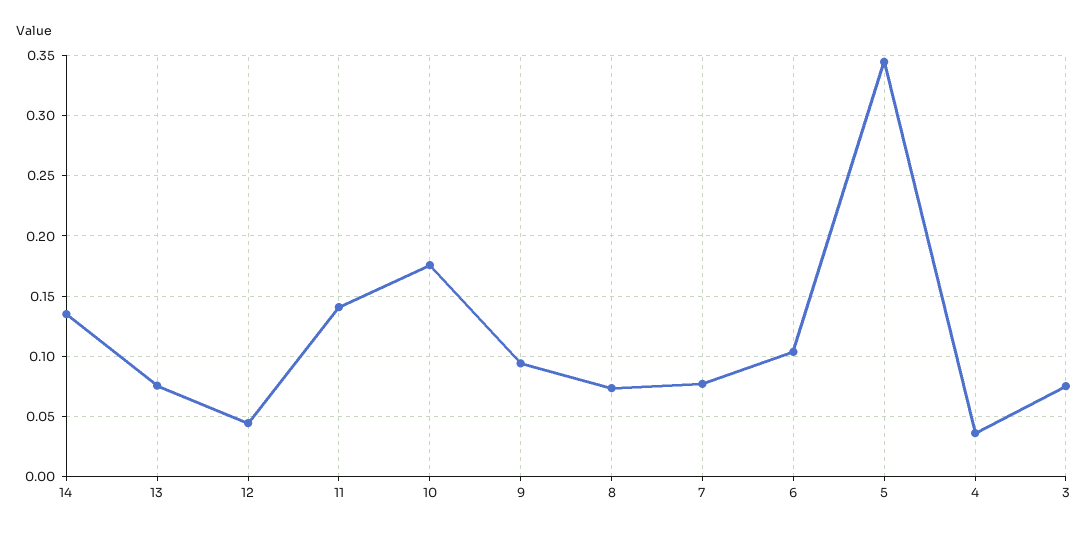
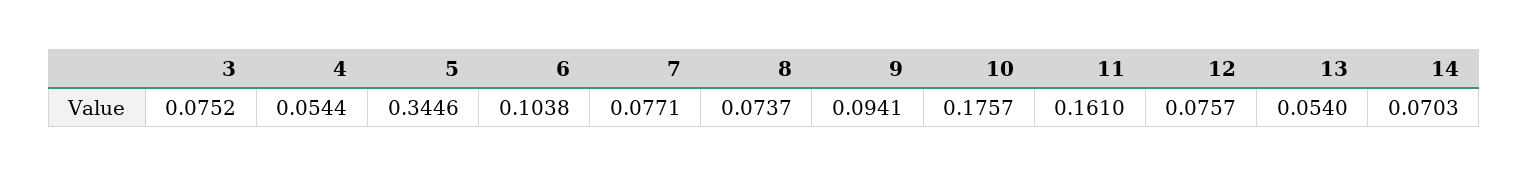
14: 0.135 -> 0.0703
13: 0.075 -> 0.054
12: 0.045 -> 0.0757
11: 0.14 -> 0.161
4: 0.035 -> 0.0544

